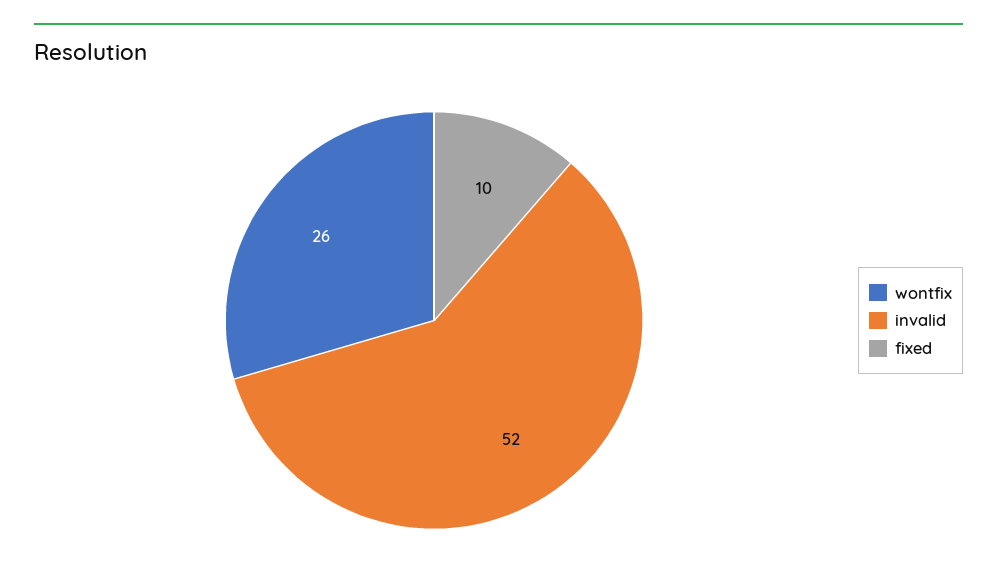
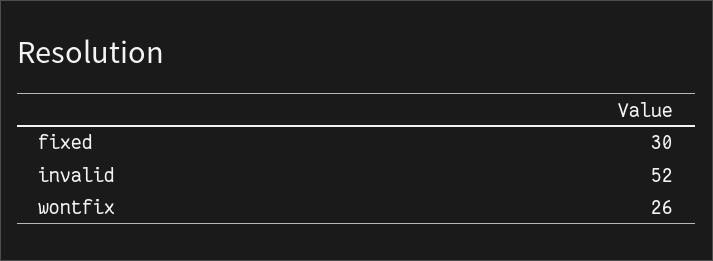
fixed: 10 -> 30

